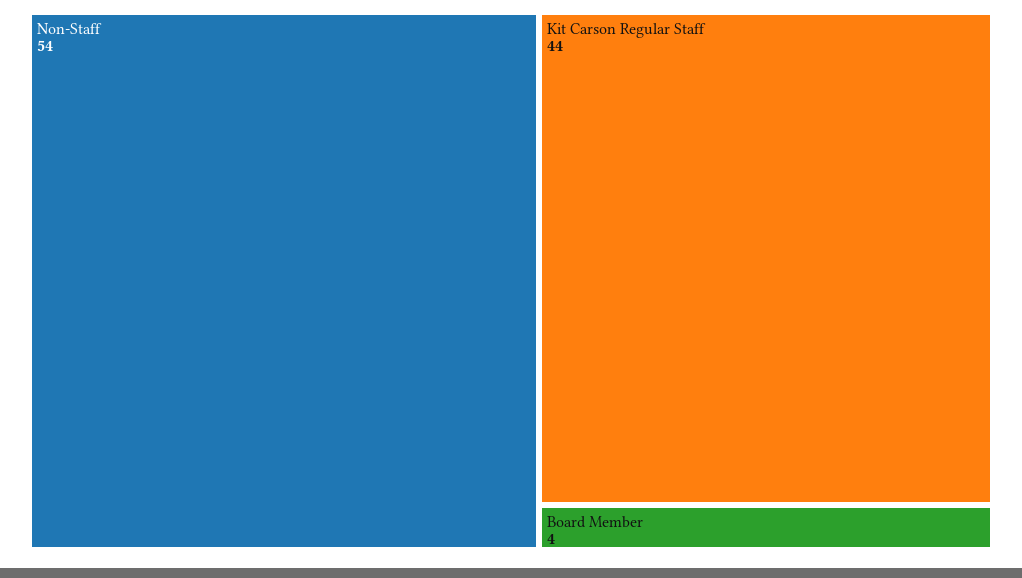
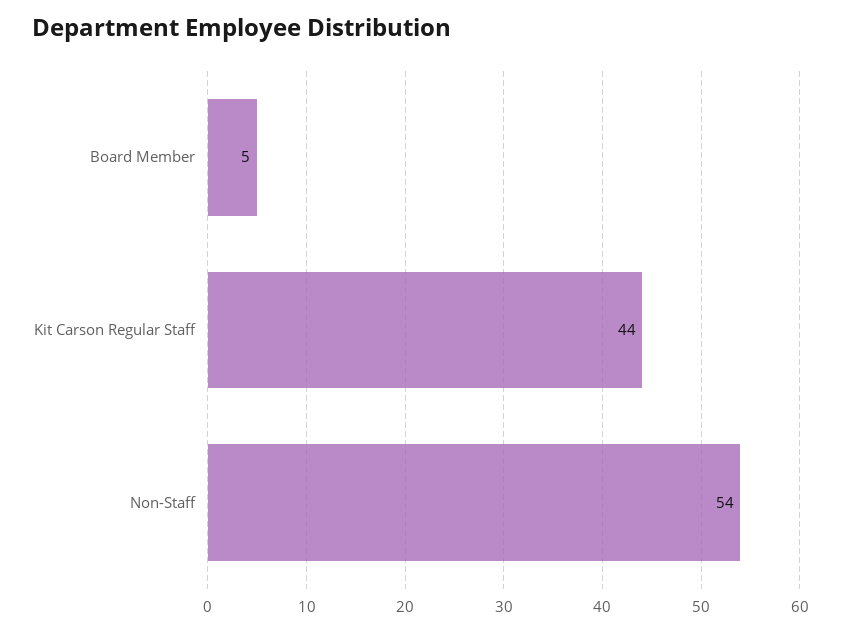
Board Member: 4 -> 5

